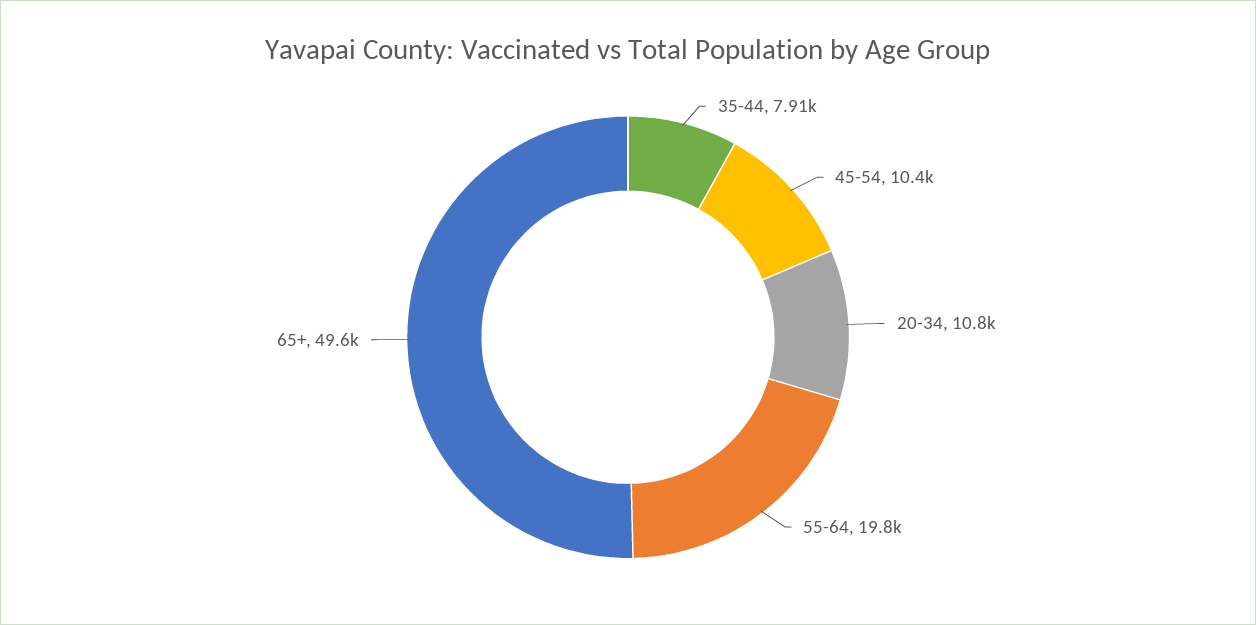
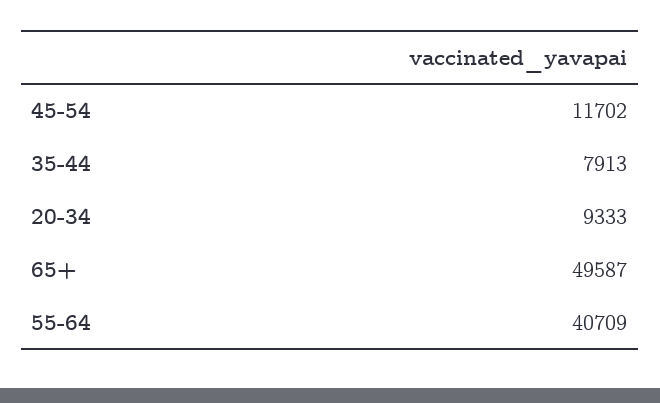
45-54: 10400 -> 11702
20-34: 10800 -> 9333
55-64: 19800 -> 40709

